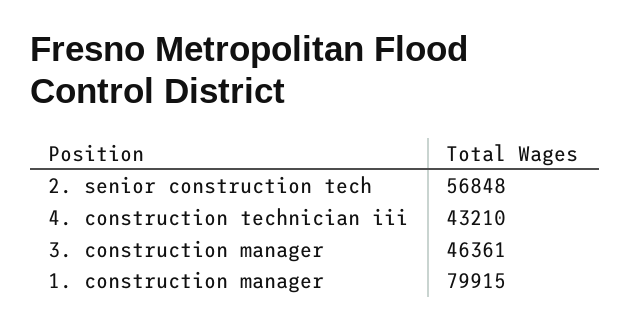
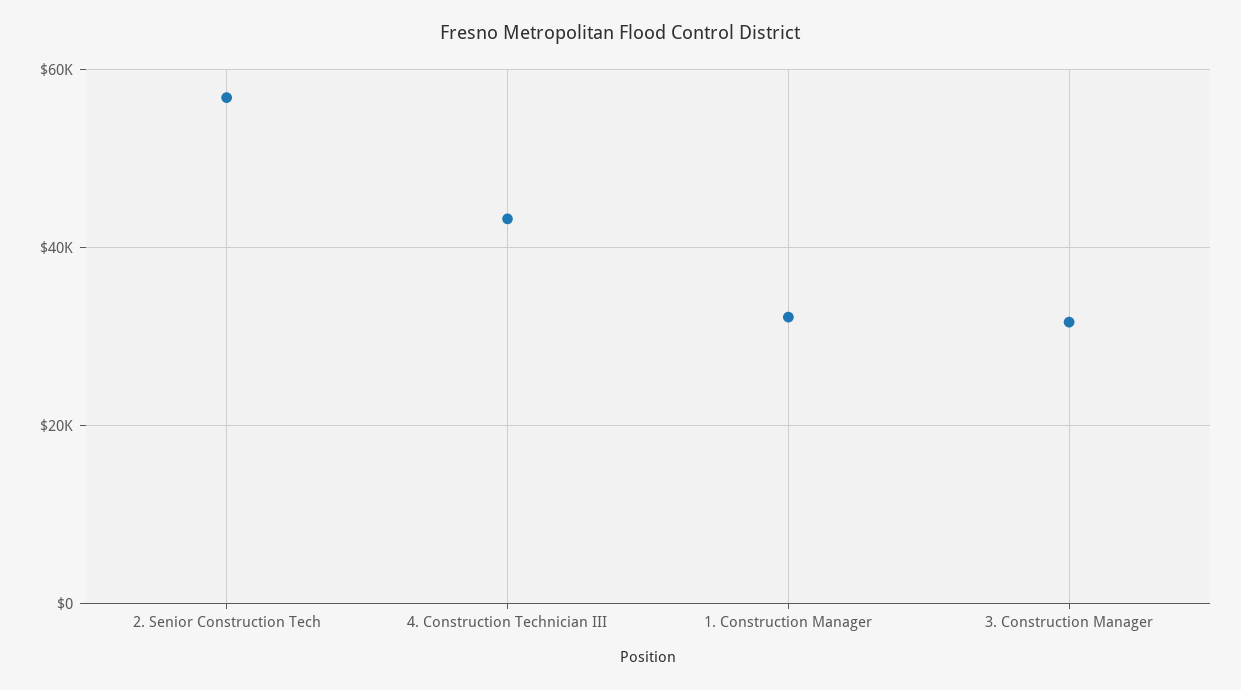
3. construction manager: 46361 -> 32000
1. construction manager: 79915 -> 32000

